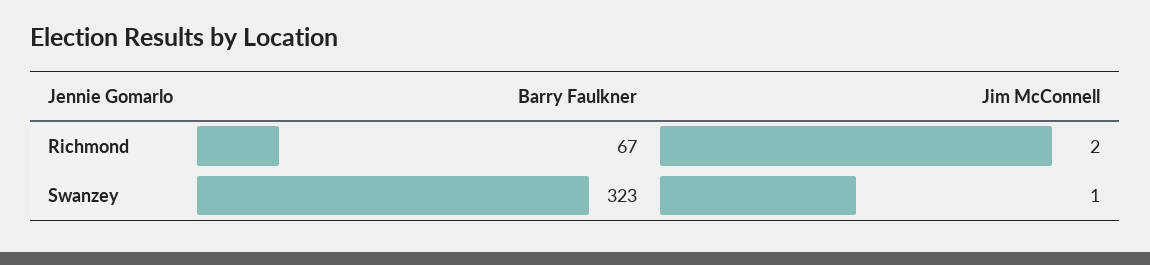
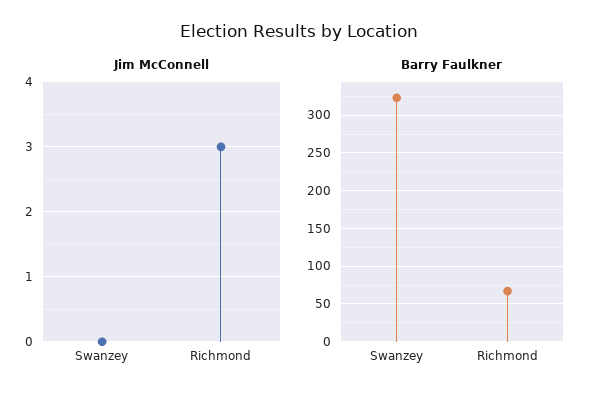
Jim McConnell, Richmond: 2 -> 3
Jim McConnell, Swanzey: 1 -> 0

